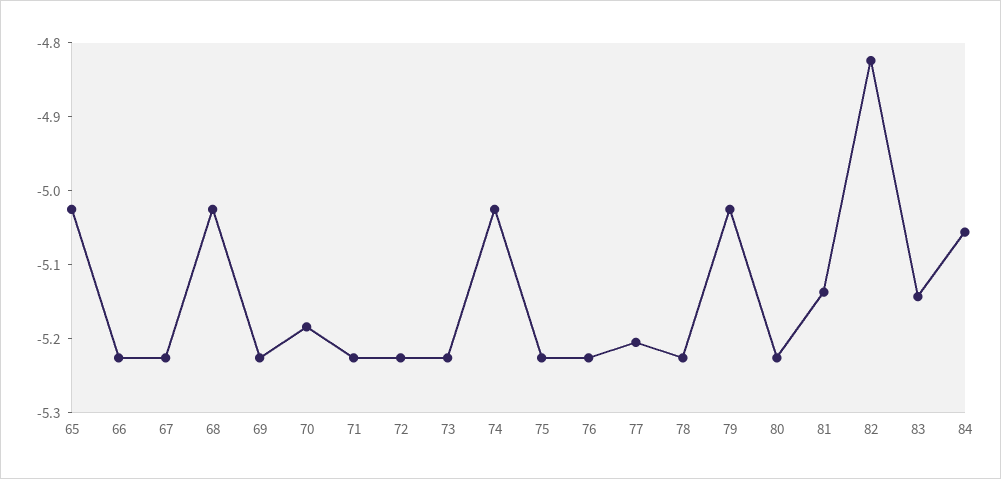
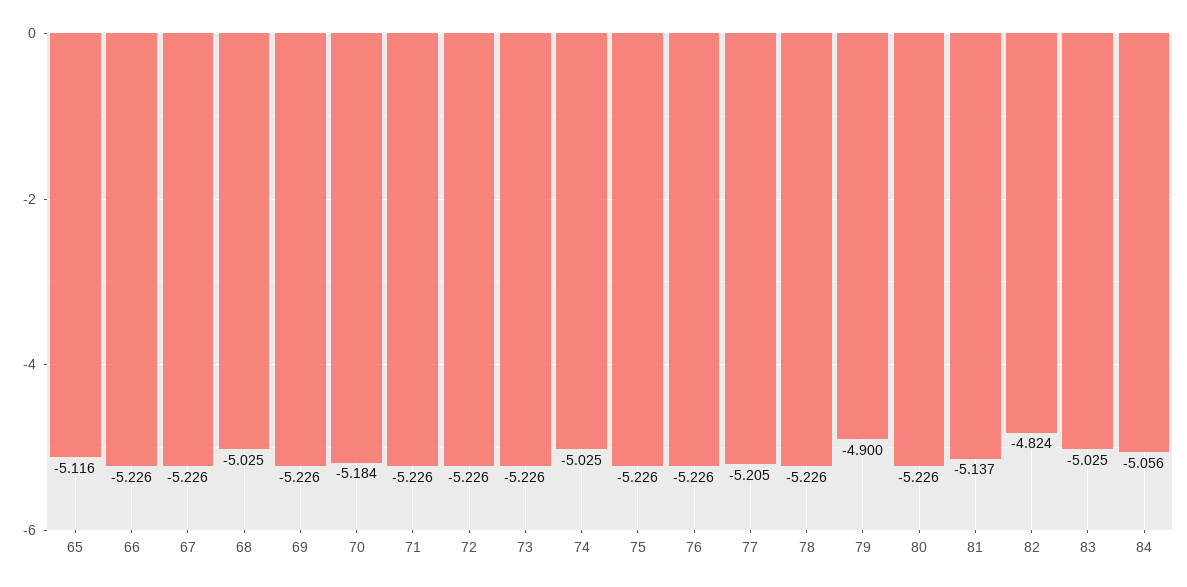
65: -5.02 -> -5.116
79: -5.02 -> -4.9
83: -5.14 -> -5.025

